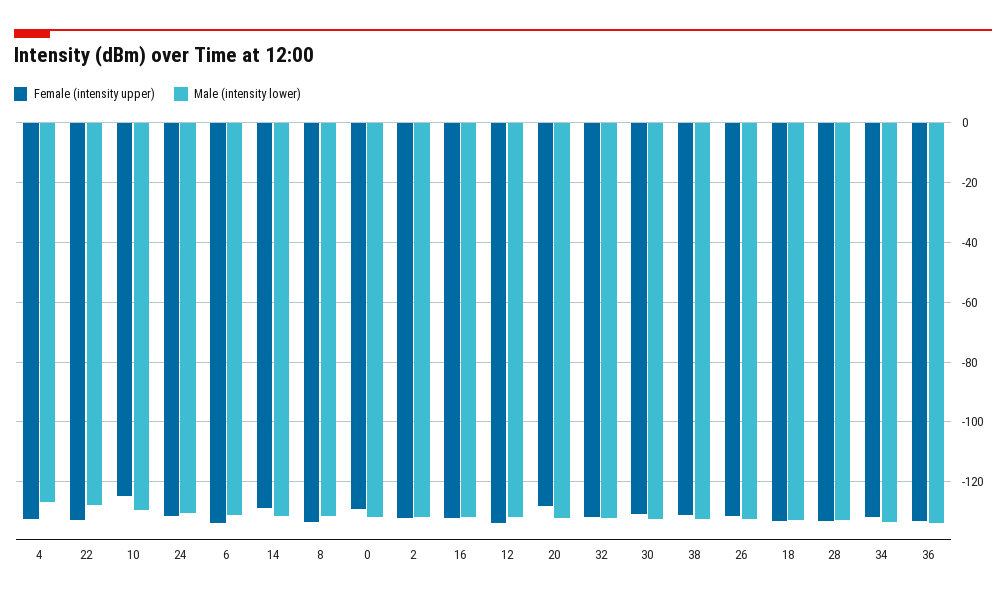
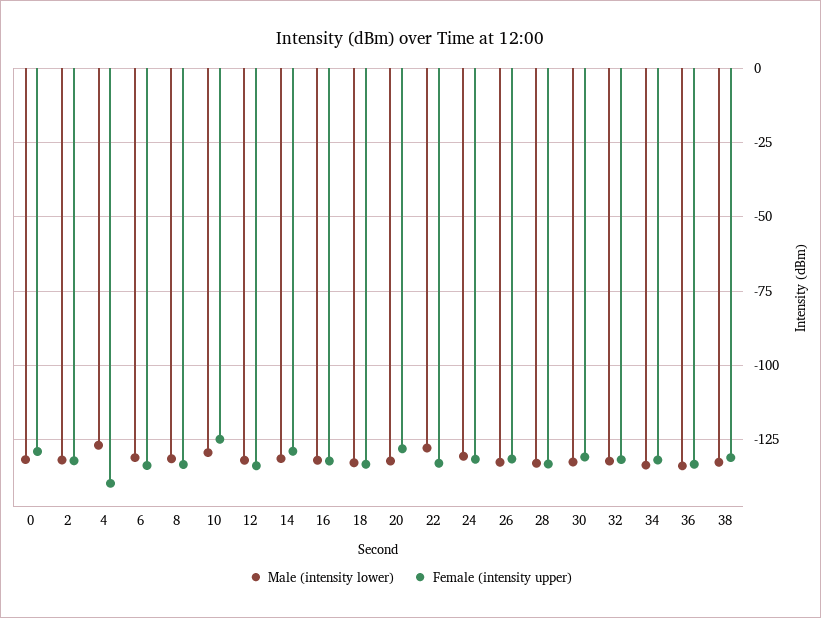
Female (intensity upper), 4: -132.5 -> -140

